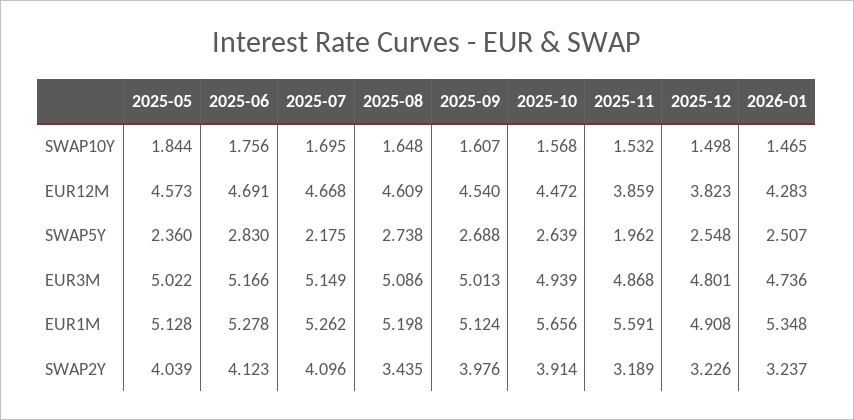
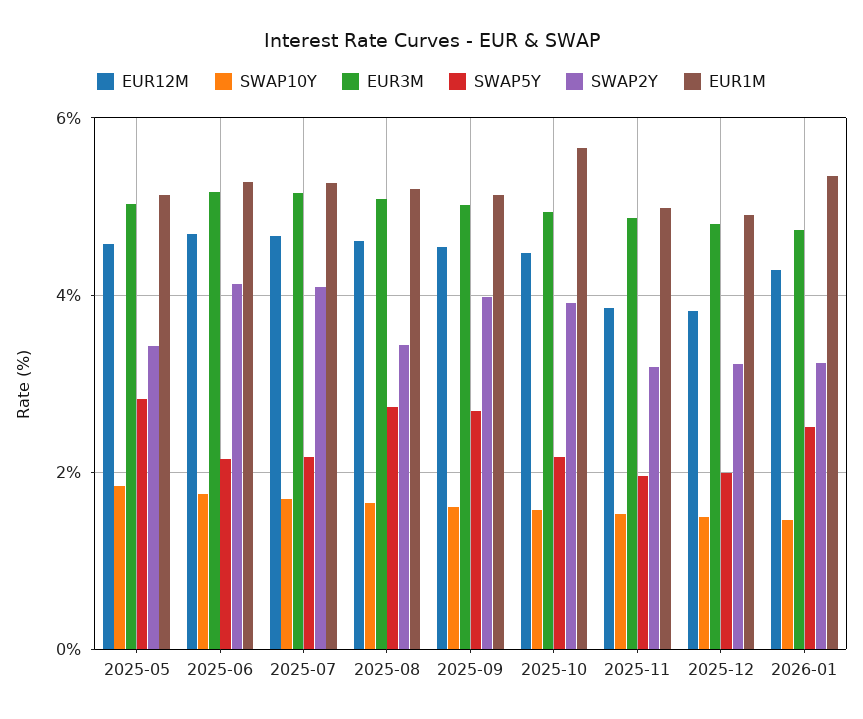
SWAP5Y, 2025-05: 2.36 -> 2.8
SWAP5Y, 2025-06: 2.83 -> 2.2
SWAP5Y, 2025-10: 2.639 -> 2.2
SWAP5Y, 2025-12: 2.548 -> 2
EUR1M, 2025-11: 5.591 -> 5
SWAP2Y, 2025-05: 4.039 -> 3.4

